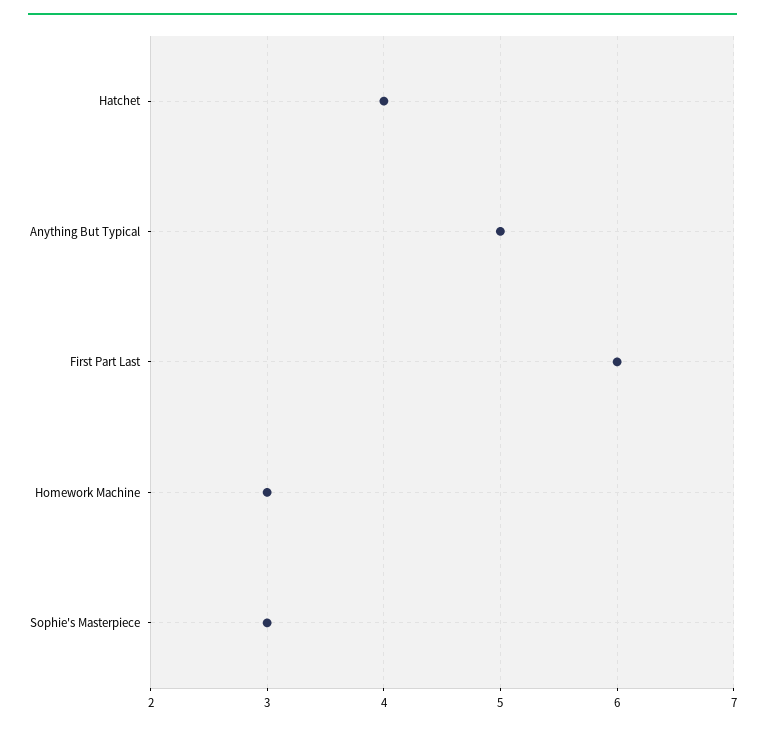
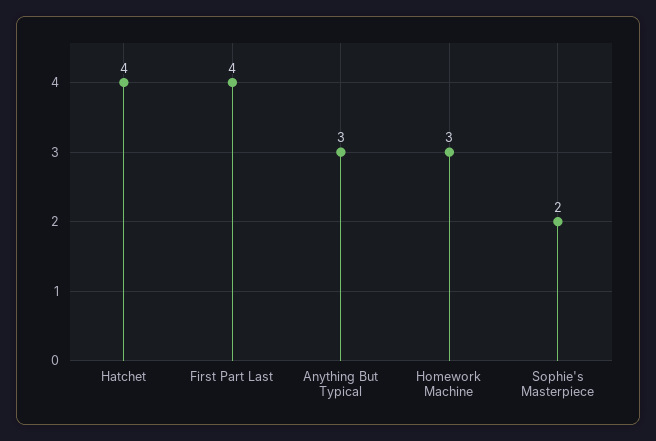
Anything But Typical: 5 -> 3
First Part Last: 6 -> 4
Sophie's Masterpiece: 3 -> 2

